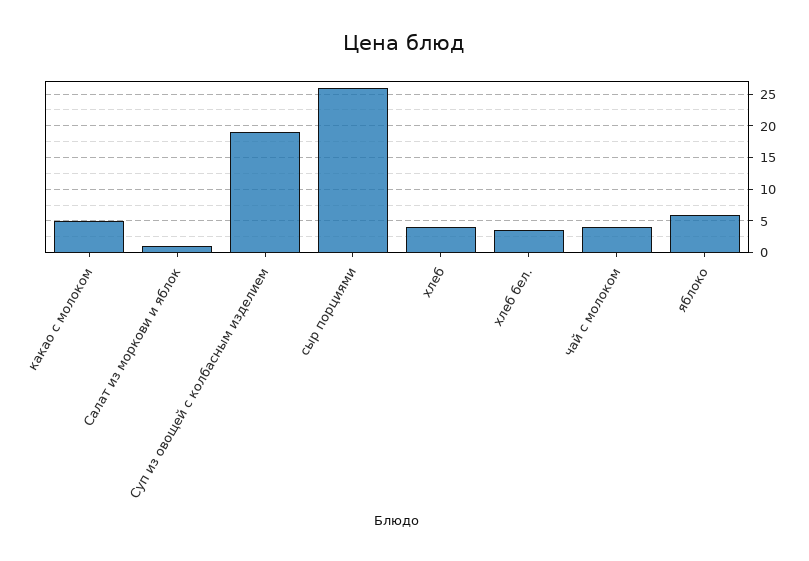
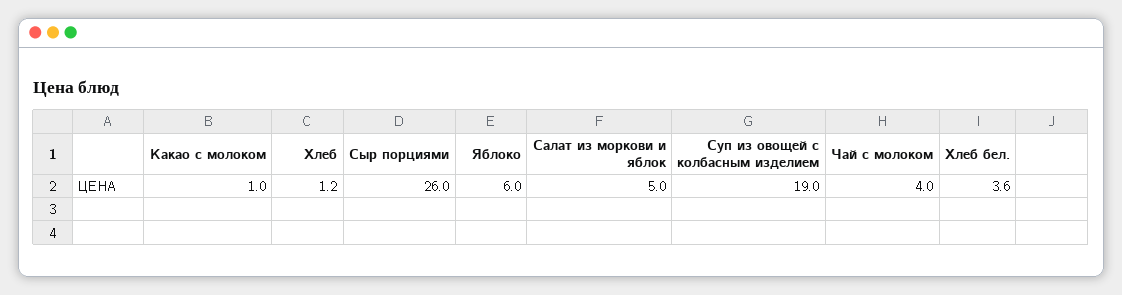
какао с молоком: 5 -> 1
Салат из моркови и яблок: 1 -> 5
хлеб: 4 -> 1.2

